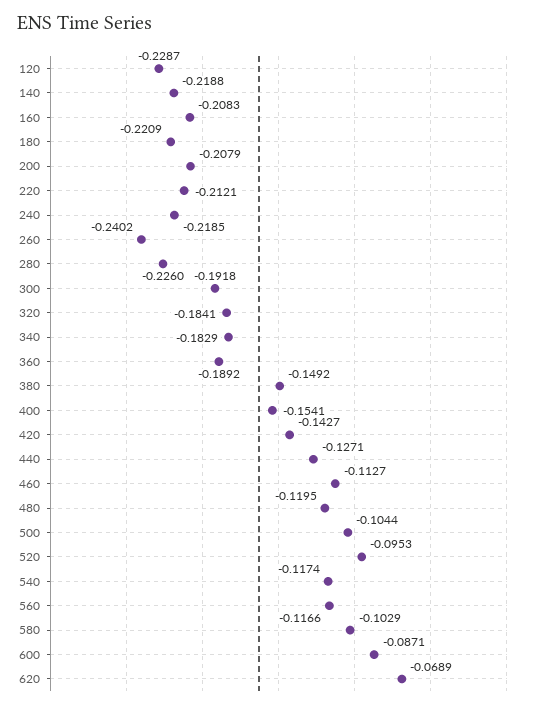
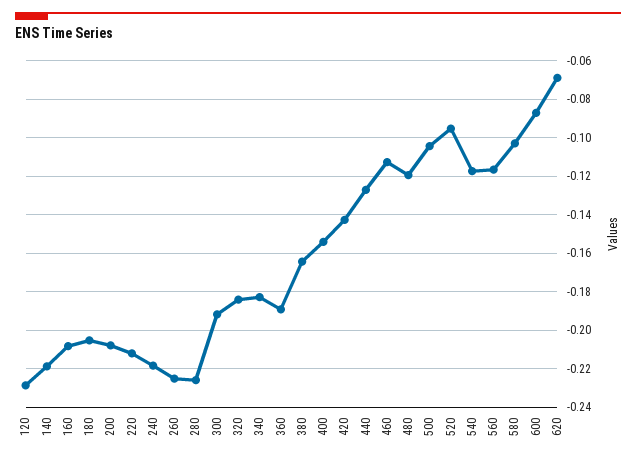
180: -0.2209 -> -0.205
260: -0.2402 -> -0.225
380: -0.1492 -> -0.165

